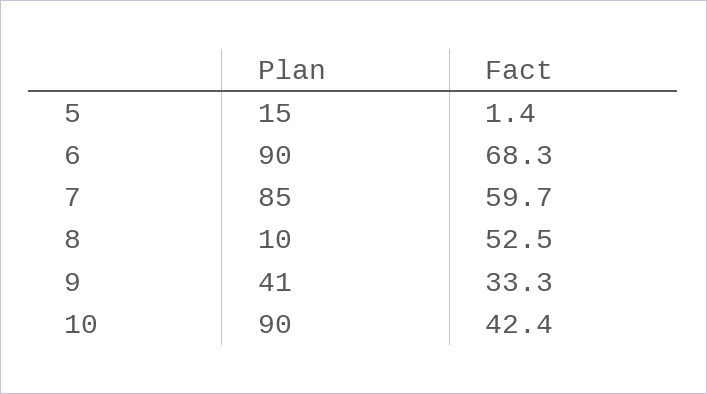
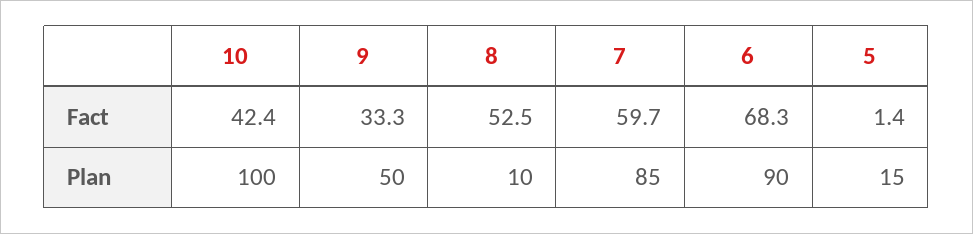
Plan, 9: 41 -> 50
Plan, 10: 90 -> 100

